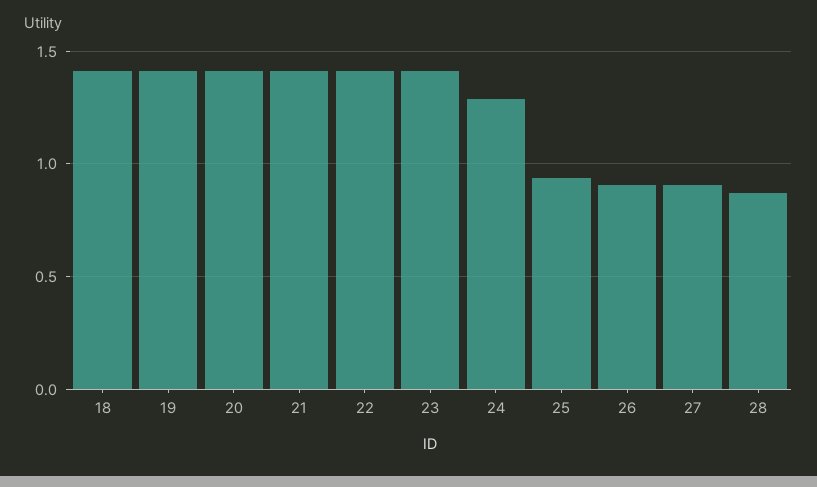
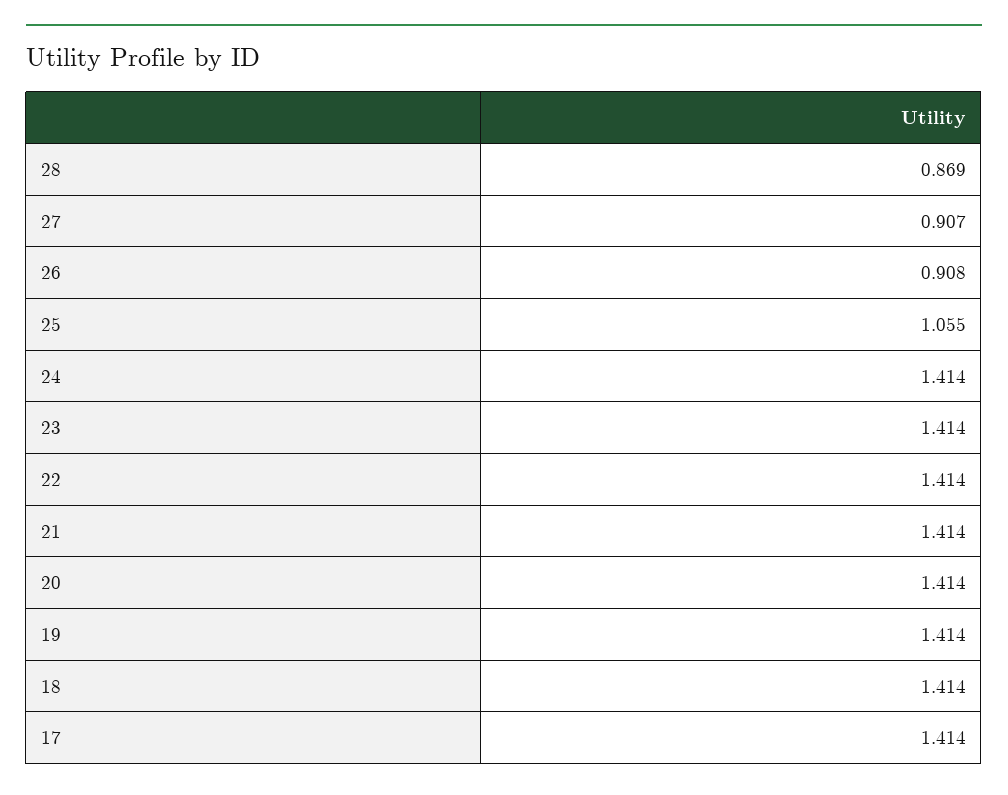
24: 1.3 -> 1.414
25: 0.95 -> 1.055
17: none -> 1.414

